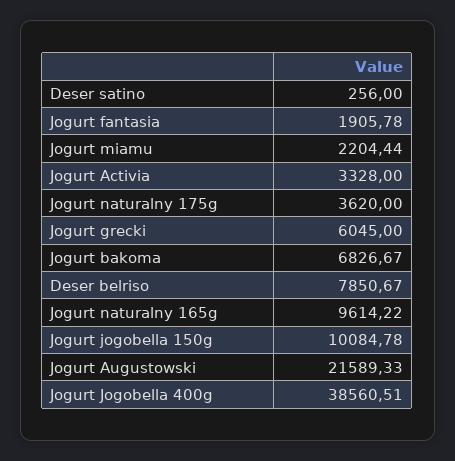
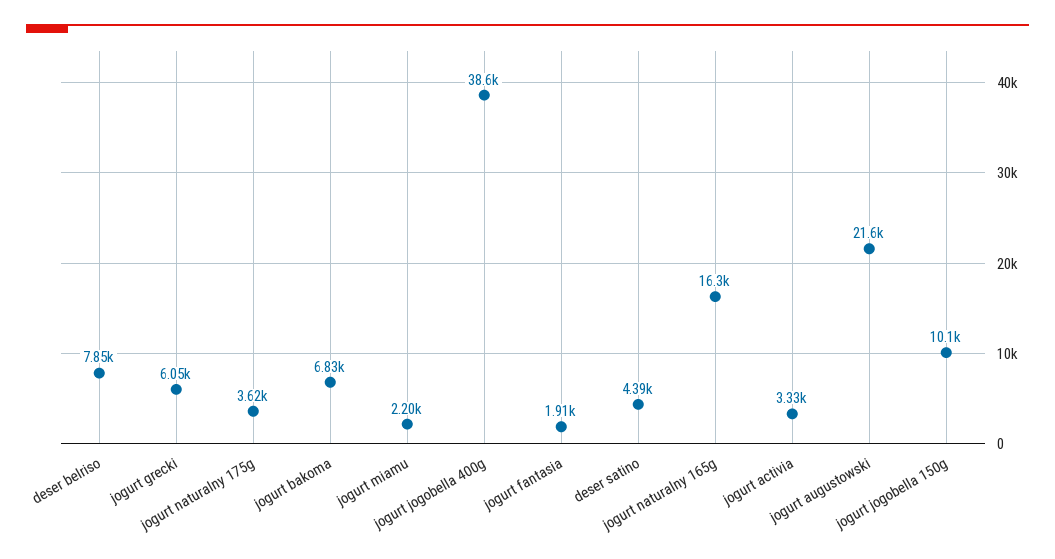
Deser satino: 256 -> 4390
Jogurt naturalny 165g: 9614.22 -> 16300

